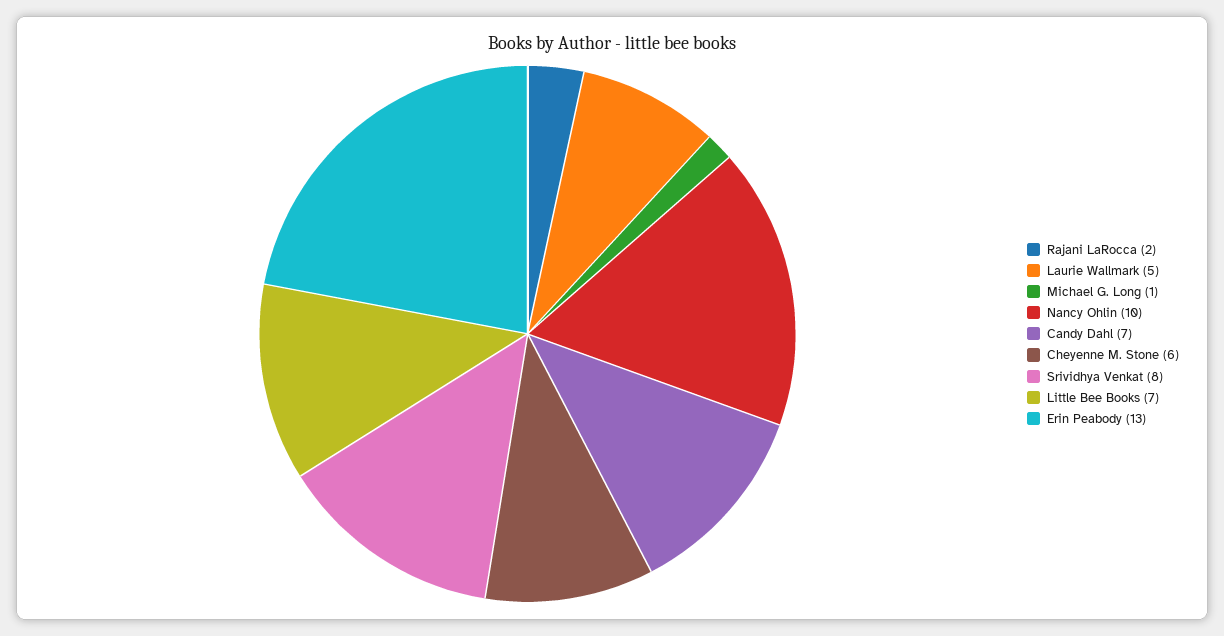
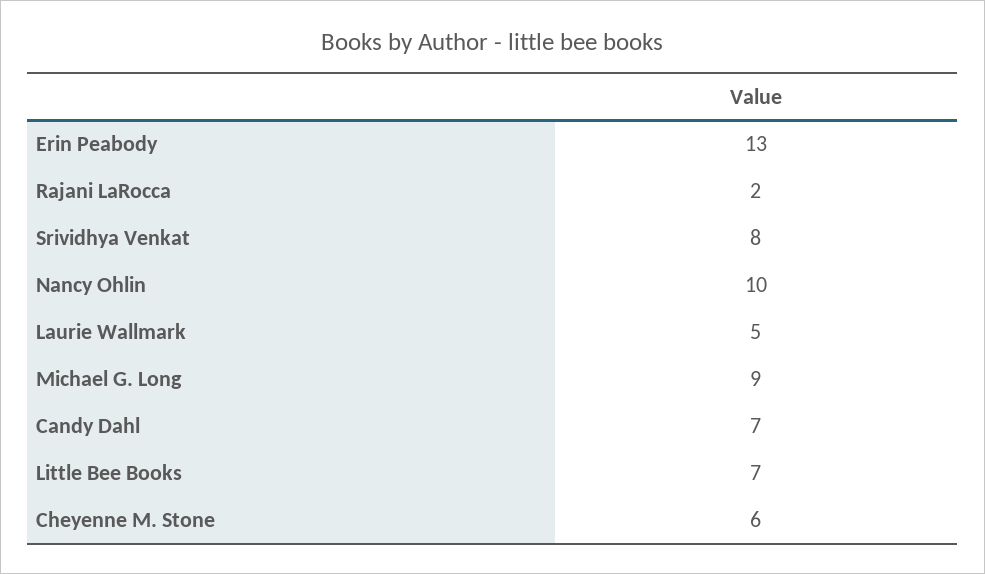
Michael G. Long: 1 -> 9

